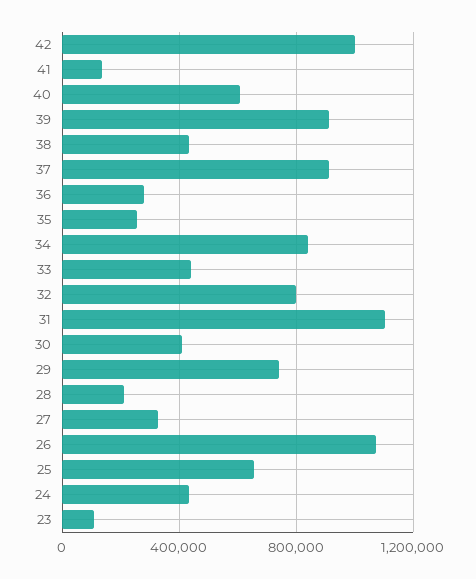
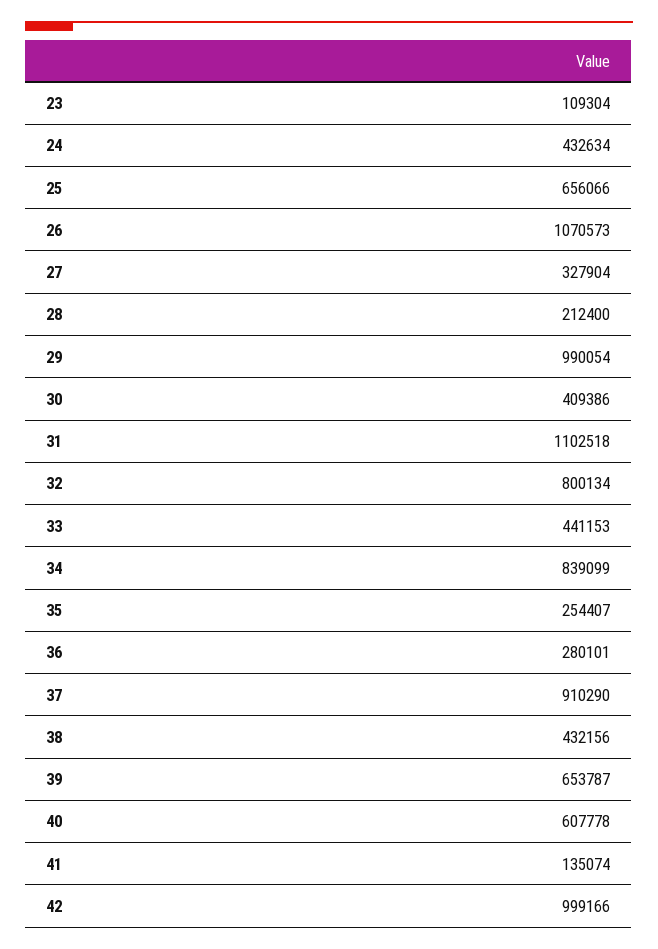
39: 900000 -> 653787
29: 750000 -> 990054

